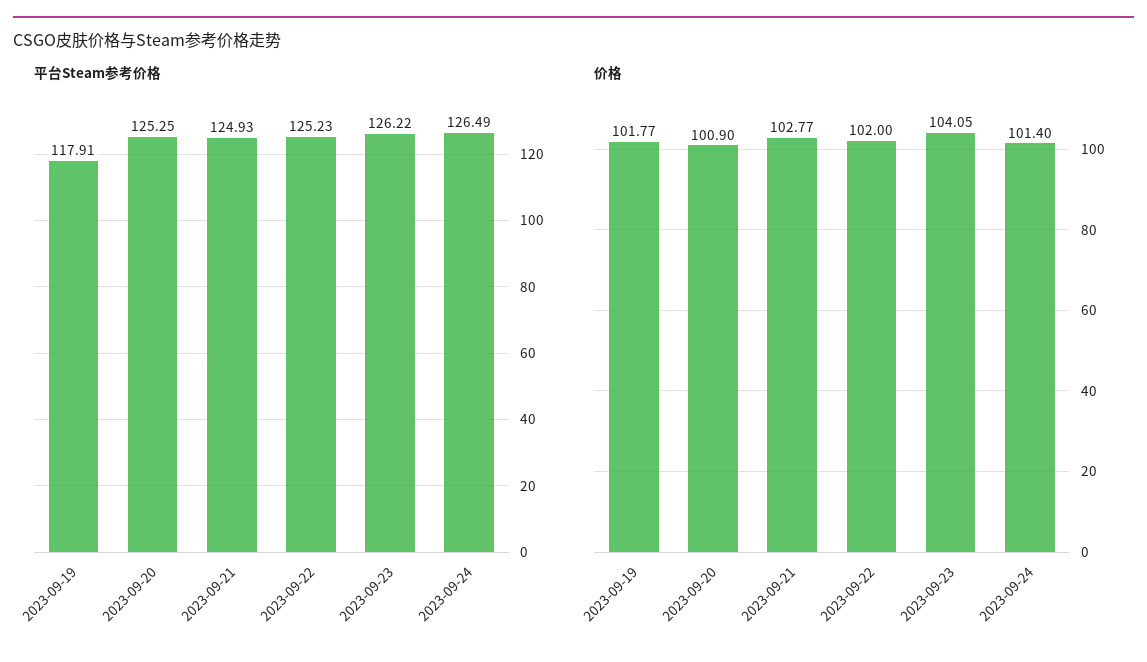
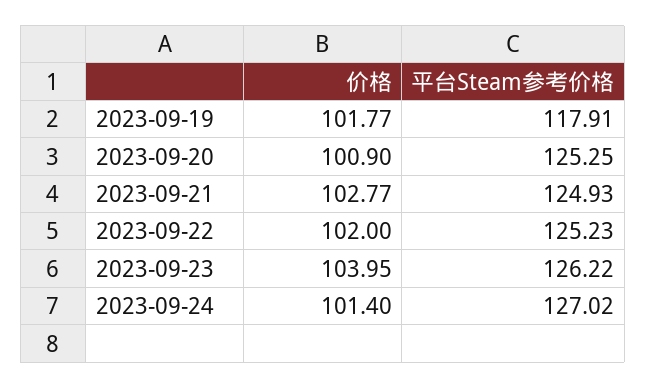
平台Steam参考价格, 2023-09-24: 126.49 -> 127.02
价格, 2023-09-23: 104.05 -> 103.95

